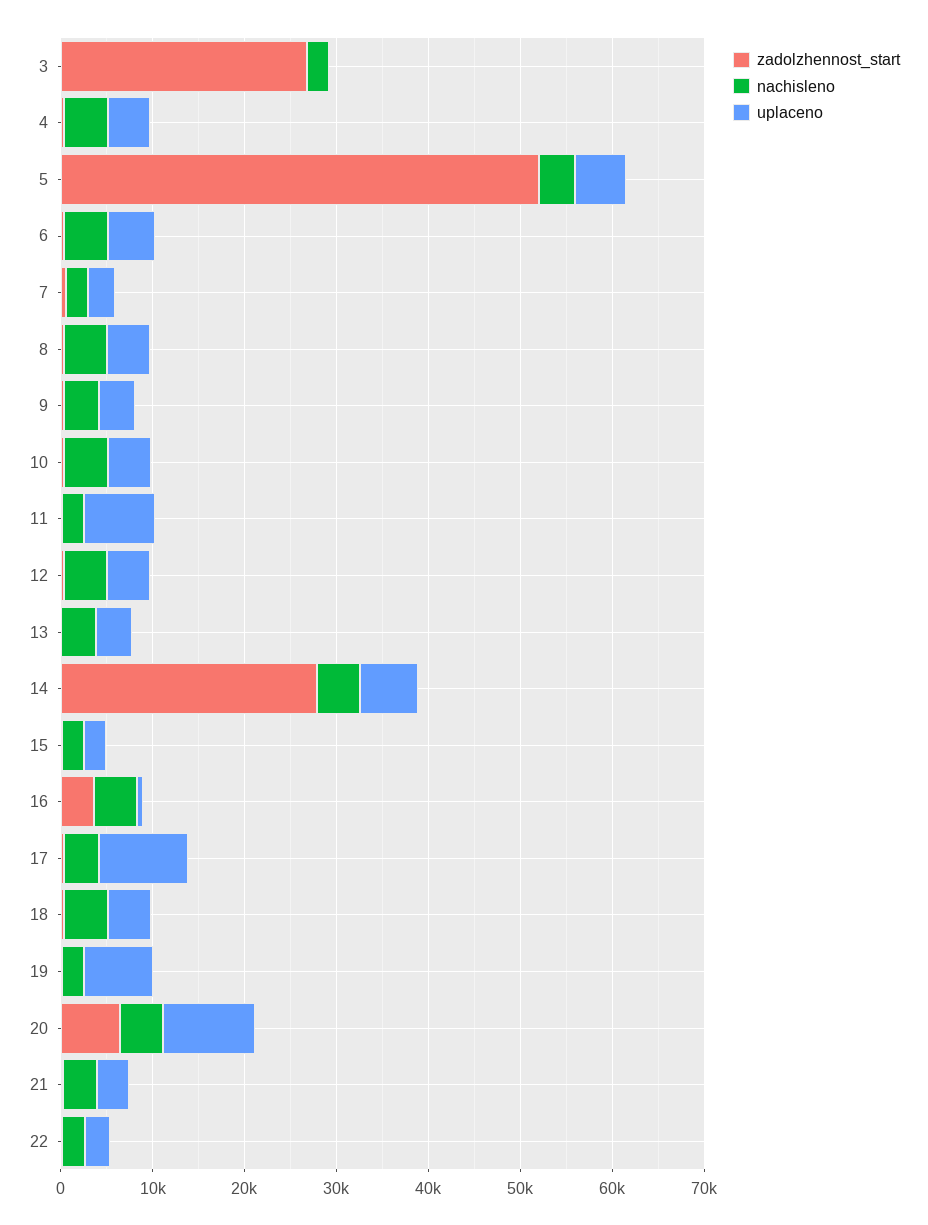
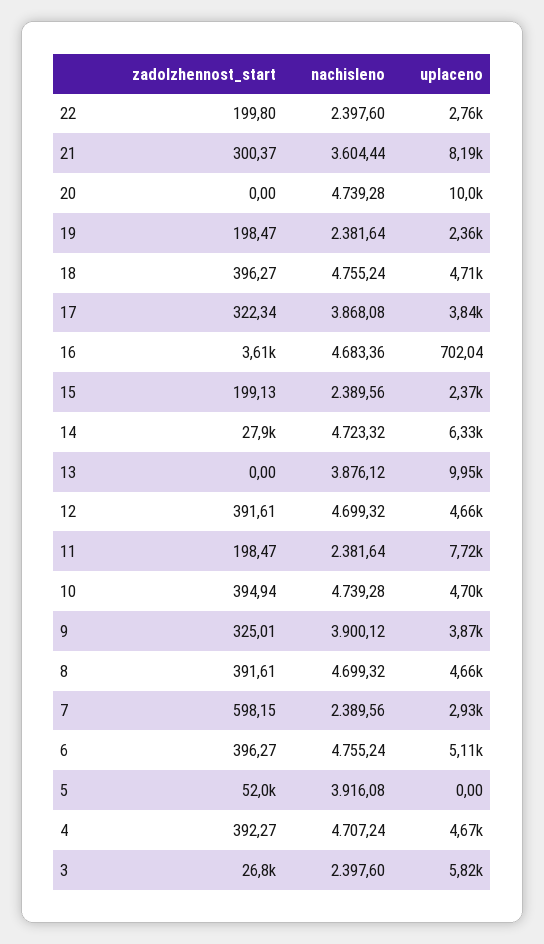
uplaceno, 3: 0 -> 5820
uplaceno, 5: 6000 -> 0
uplaceno, 13: 4000 -> 9950
uplaceno, 17: 10000 -> 3840
uplaceno, 19: 8000 -> 2360
zadolzhennost_start, 20: 6000 -> 0
uplaceno, 21: 4000 -> 8190

